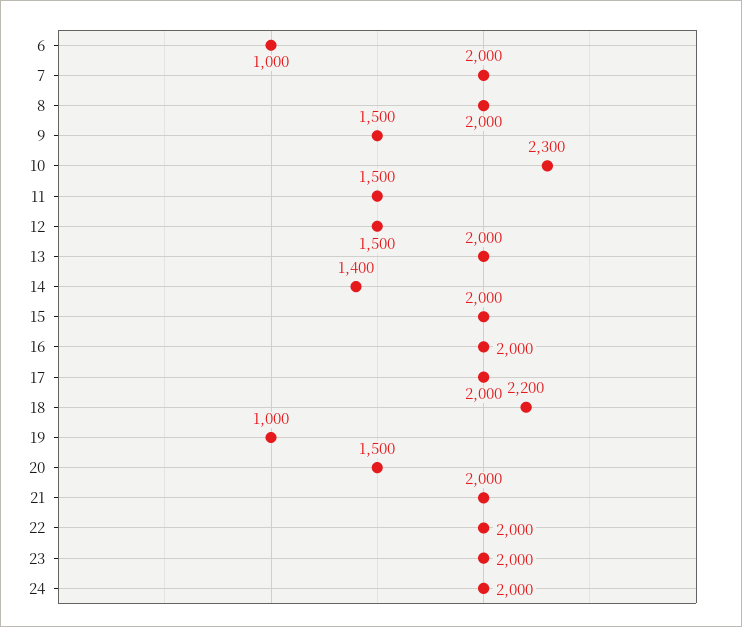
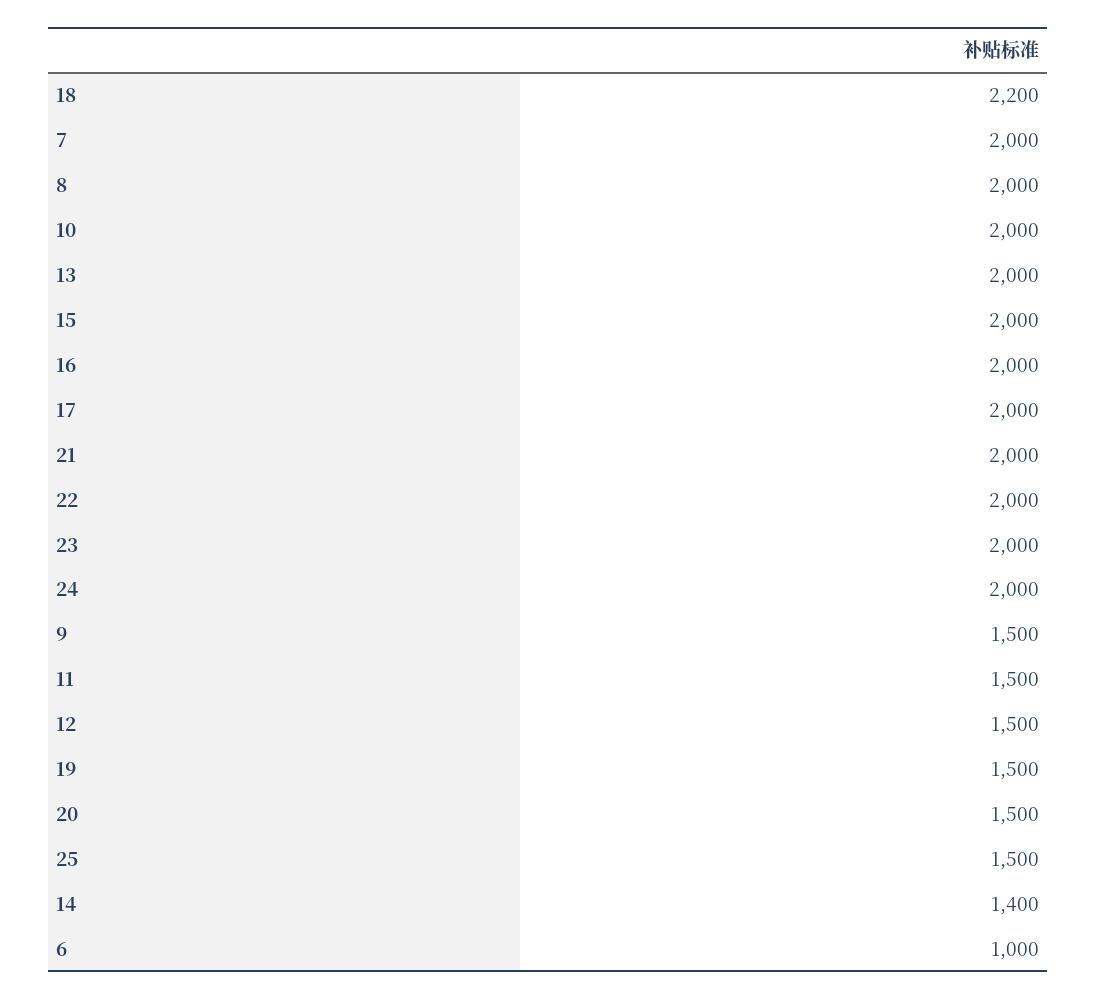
10: 2300 -> 2000
19: 1000 -> 1500
25: none -> 1500

